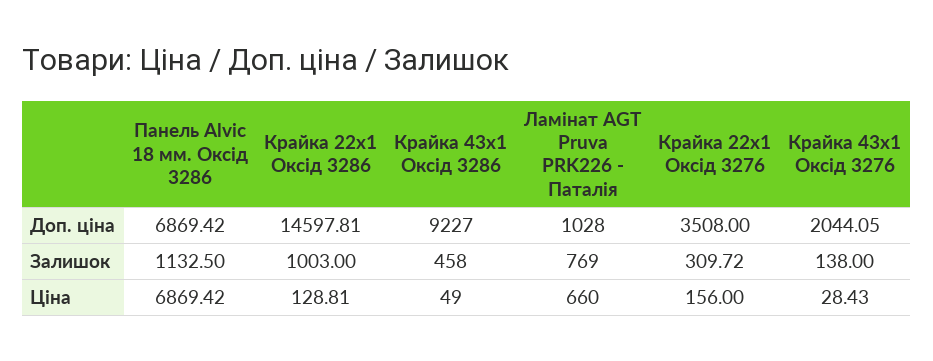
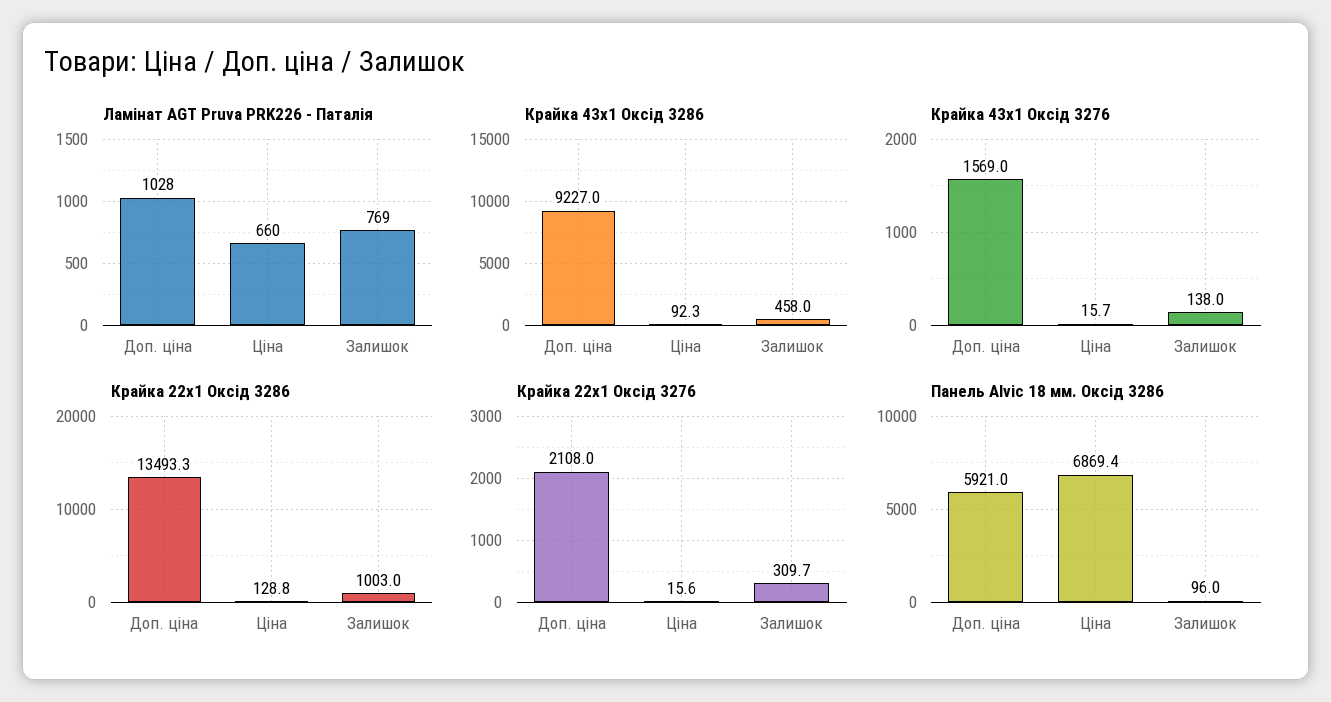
Панель Alvic 18 мм. Оксід 3286, Доп. ціна: 6869.42 -> 5921
Крайка 22x1 Оксід 3286, Доп. ціна: 14597.81 -> 13493.3
Крайка 22x1 Оксід 3276, Доп. ціна: 3508 -> 2108
Крайка 43x1 Оксід 3276, Доп. ціна: 2044.05 -> 1569
Панель Alvic 18 мм. Оксід 3286, Залишок: 1132.5 -> 96
Крайка 43x1 Оксід 3286, Ціна: 49 -> 92.3
Крайка 22x1 Оксід 3276, Ціна: 156 -> 15.6
Крайка 43x1 Оксід 3276, Ціна: 28.43 -> 15.7

